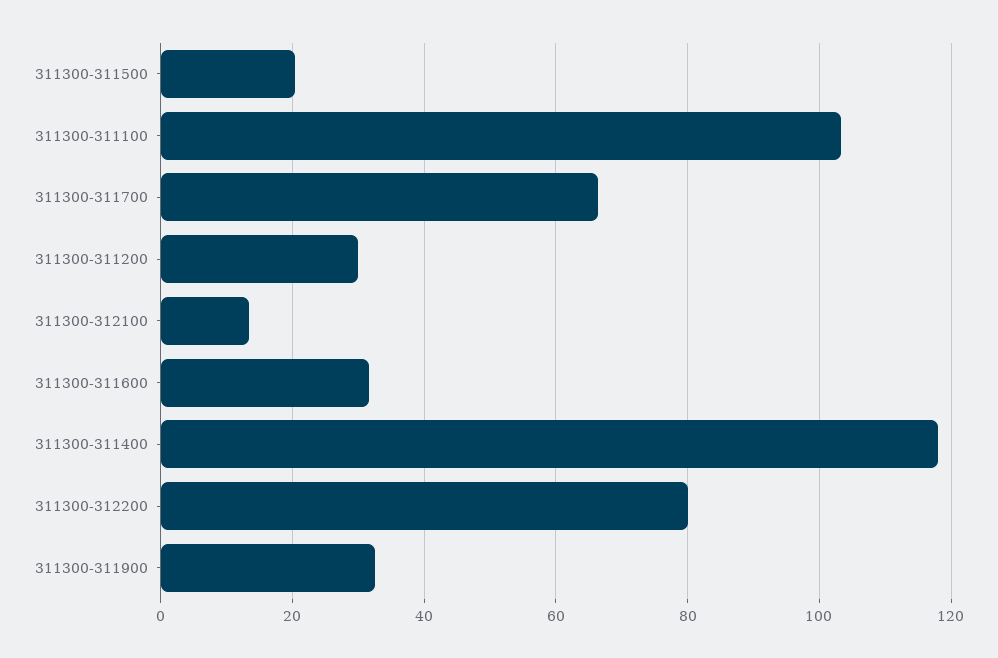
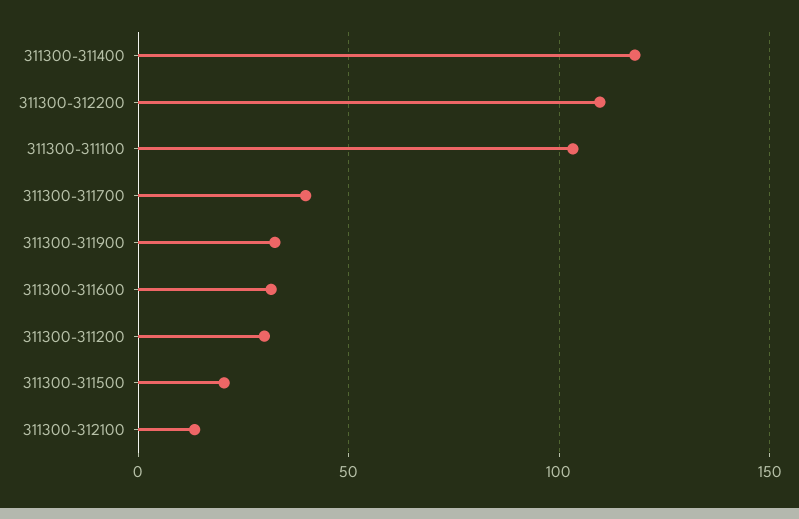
311300-311700: 66 -> 40
311300-312200: 80 -> 110

